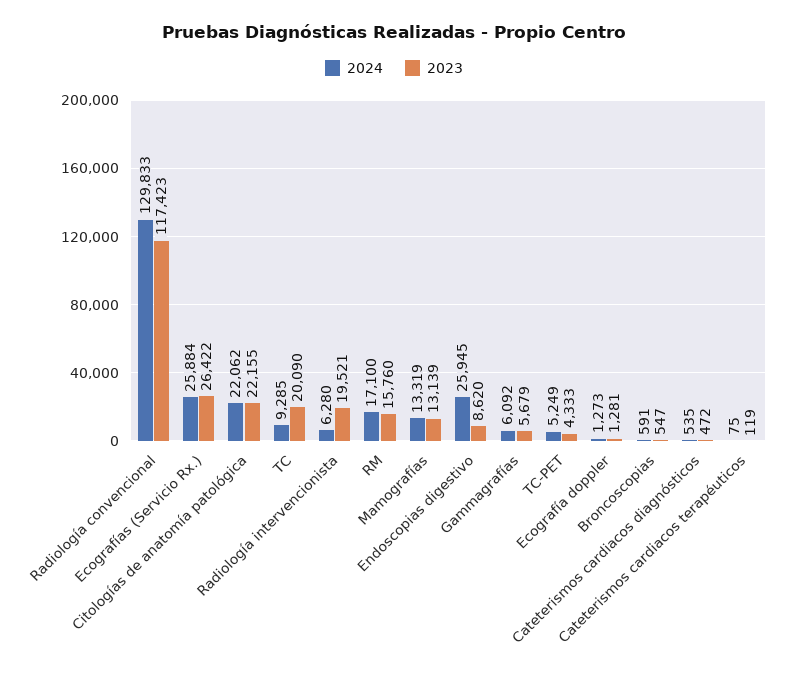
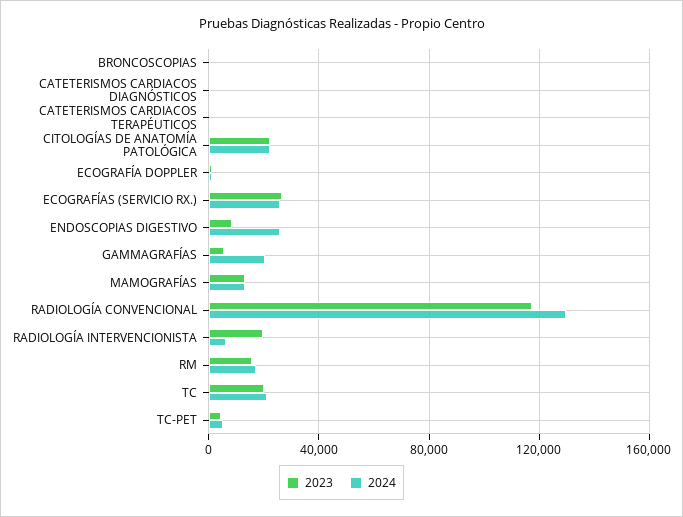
2024, TC: 9285 -> 20000
2024, Gammagrafías: 6092 -> 20000

